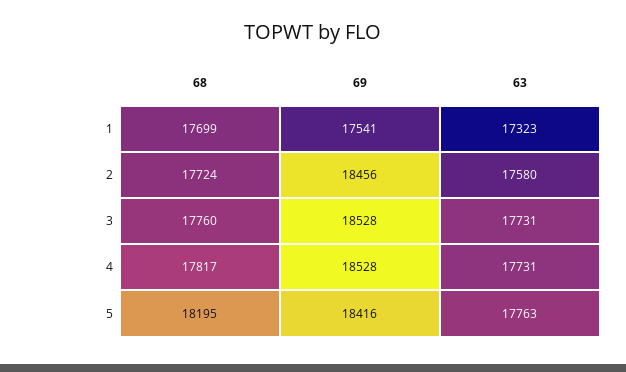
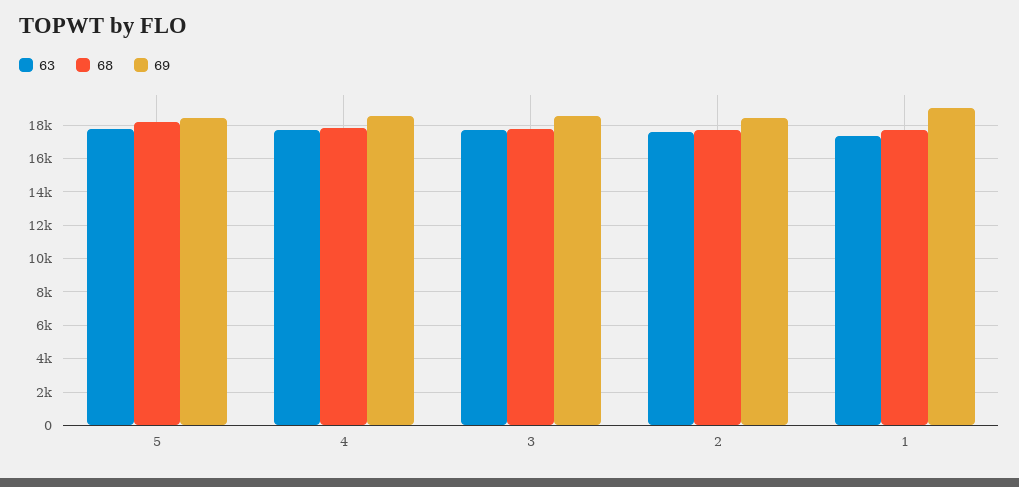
69, 1: 17541 -> 19000

